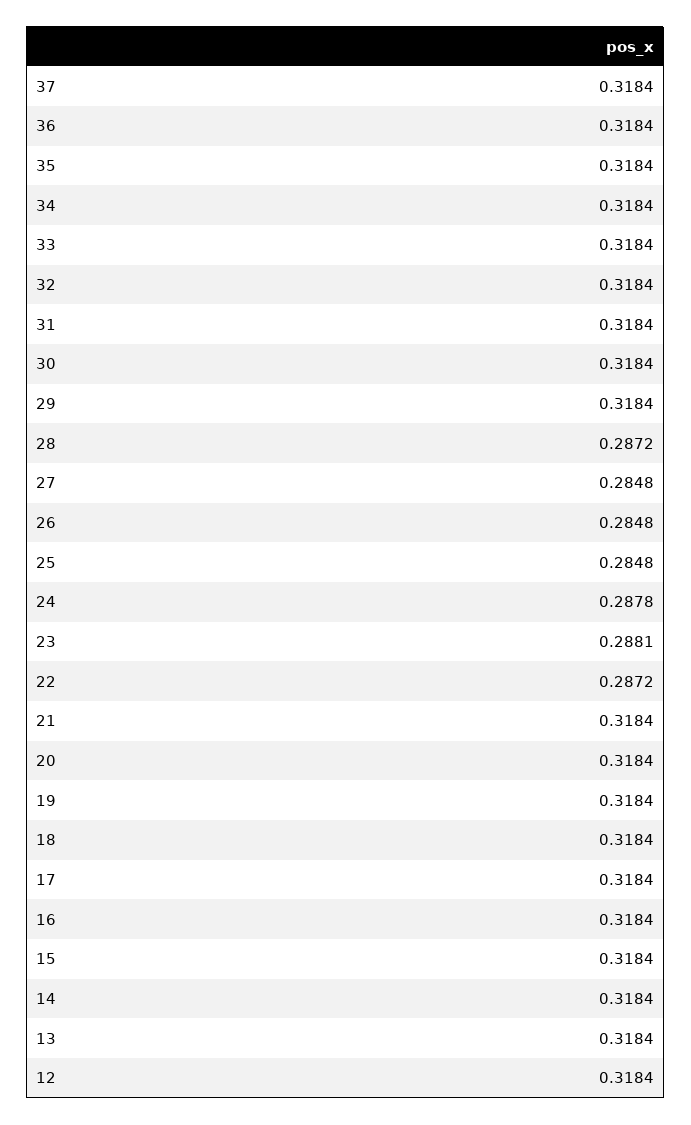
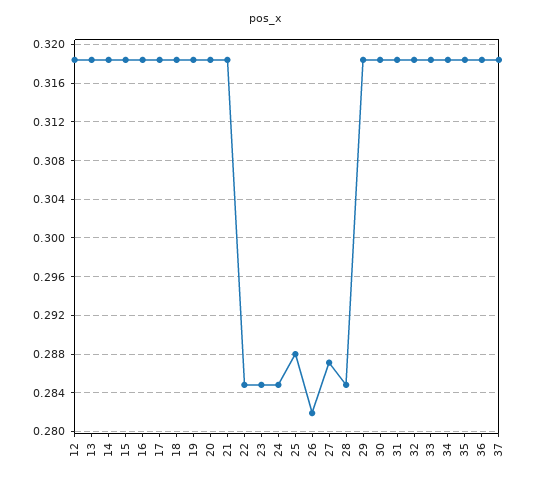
28: 0.2872 -> 0.285
27: 0.2848 -> 0.287
26: 0.2848 -> 0.282
25: 0.2848 -> 0.288
24: 0.2878 -> 0.285
23: 0.2881 -> 0.285
22: 0.2872 -> 0.285

